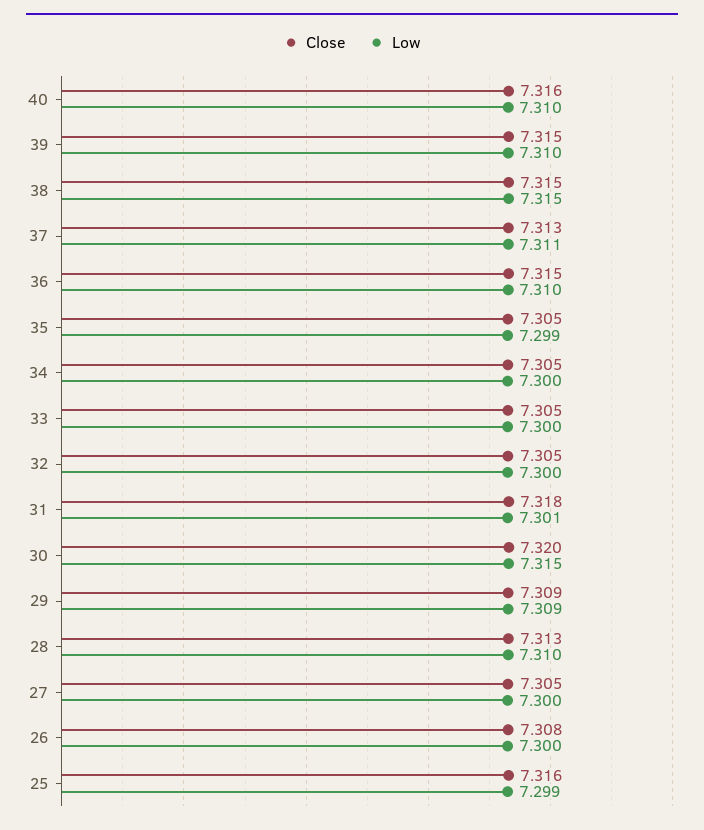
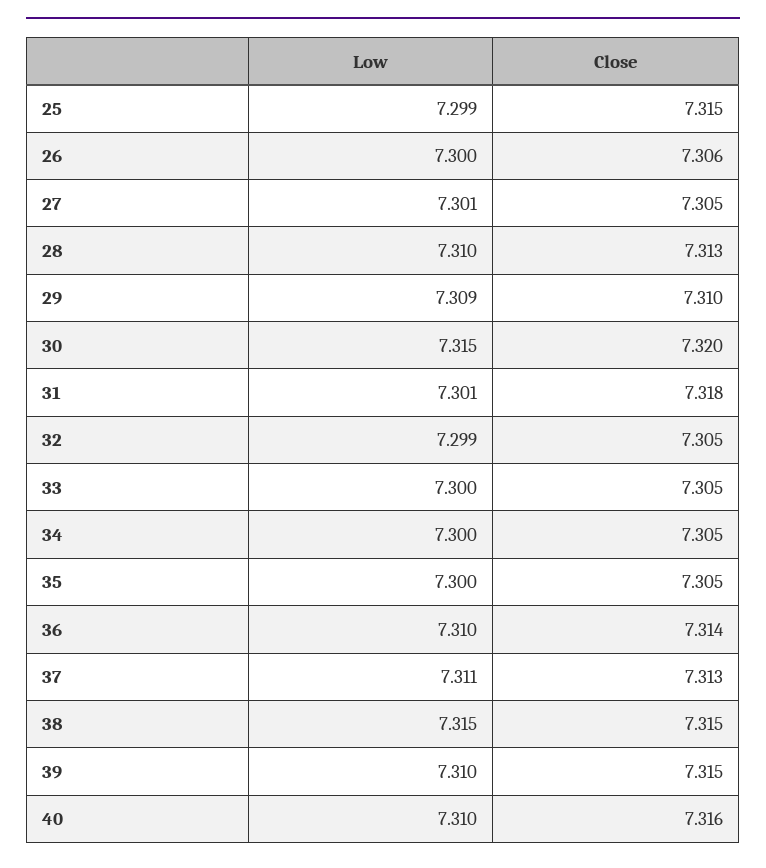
Close, 36: 7.315 -> 7.314
Low, 35: 7.299 -> 7.3
Low, 32: 7.3 -> 7.299
Close, 29: 7.309 -> 7.31
Low, 27: 7.3 -> 7.301
Close, 26: 7.308 -> 7.306
Close, 25: 7.316 -> 7.315

